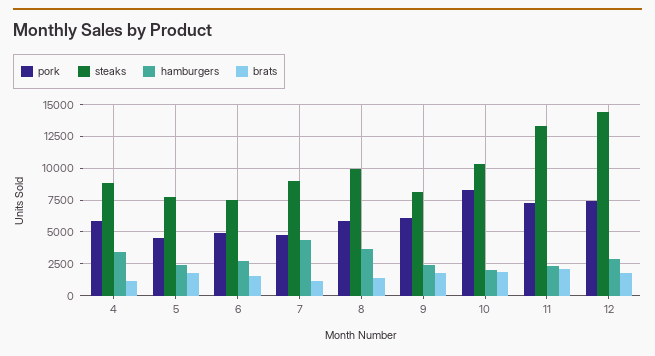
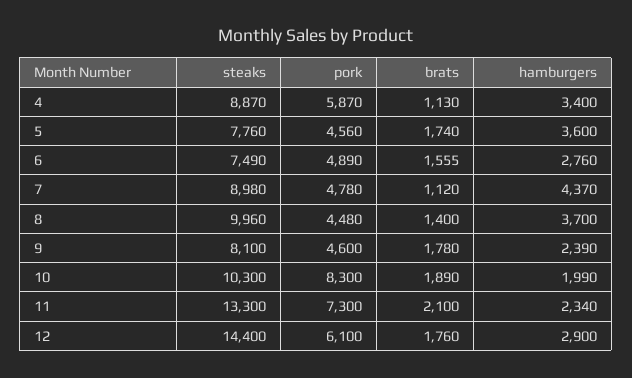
hamburgers, 5: 2500 -> 3600
pork, 8: 6000 -> 4480
pork, 9: 6000 -> 4600
pork, 12: 7500 -> 6100

